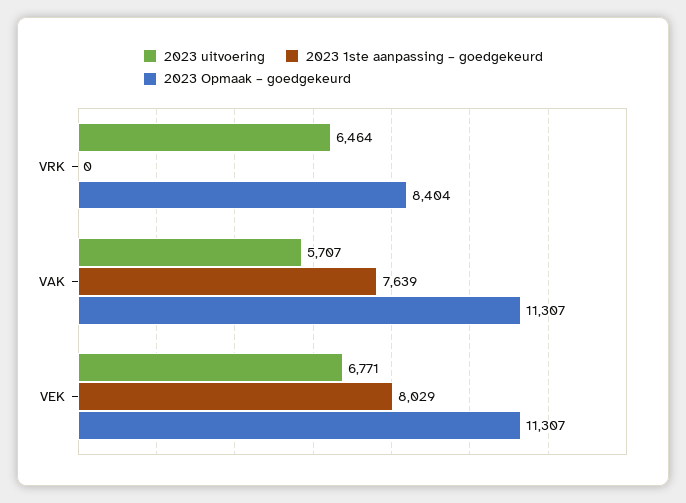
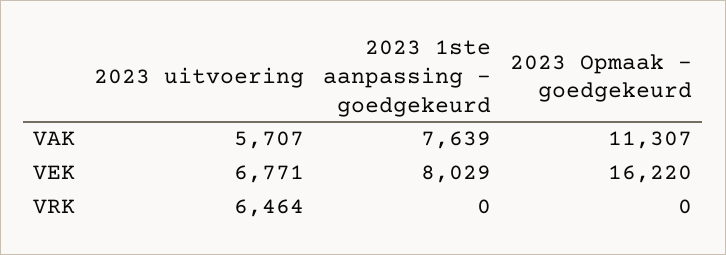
2023 Opmaak – goedgekeurd, VRK: 8404 -> 0
2023 Opmaak – goedgekeurd, VEK: 11307 -> 16220

